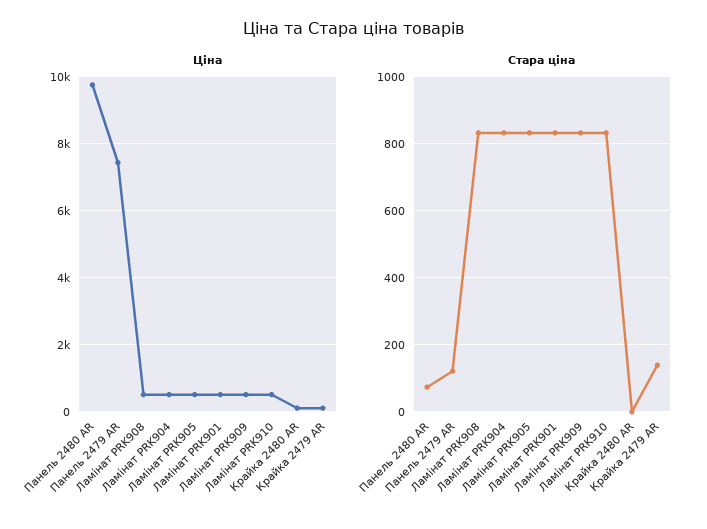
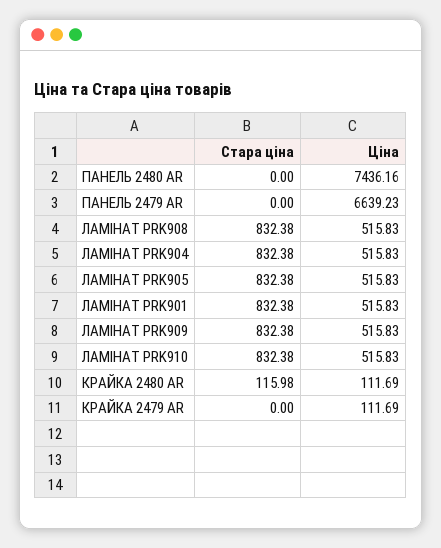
Ціна, Панель 2480 AR: 9800 -> 7436.16
Ціна, Панель 2479 AR: 7400 -> 6639.23
Стара ціна, Панель 2480 AR: 80 -> 0
Стара ціна, Панель 2479 AR: 120 -> 0
Стара ціна, Крайка 2480 AR: 0 -> 115.98
Стара ціна, Крайка 2479 AR: 140 -> 0

